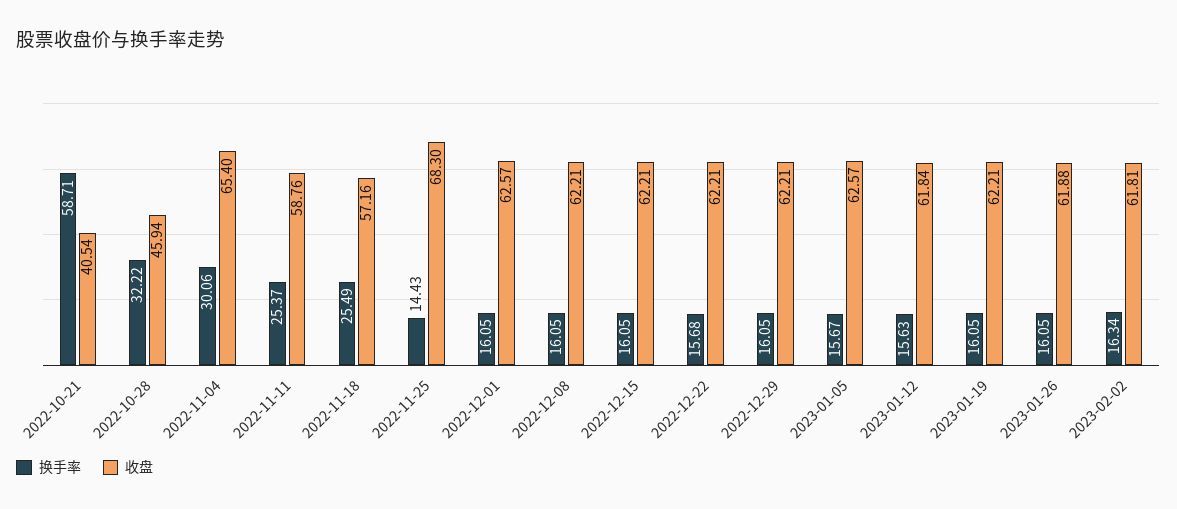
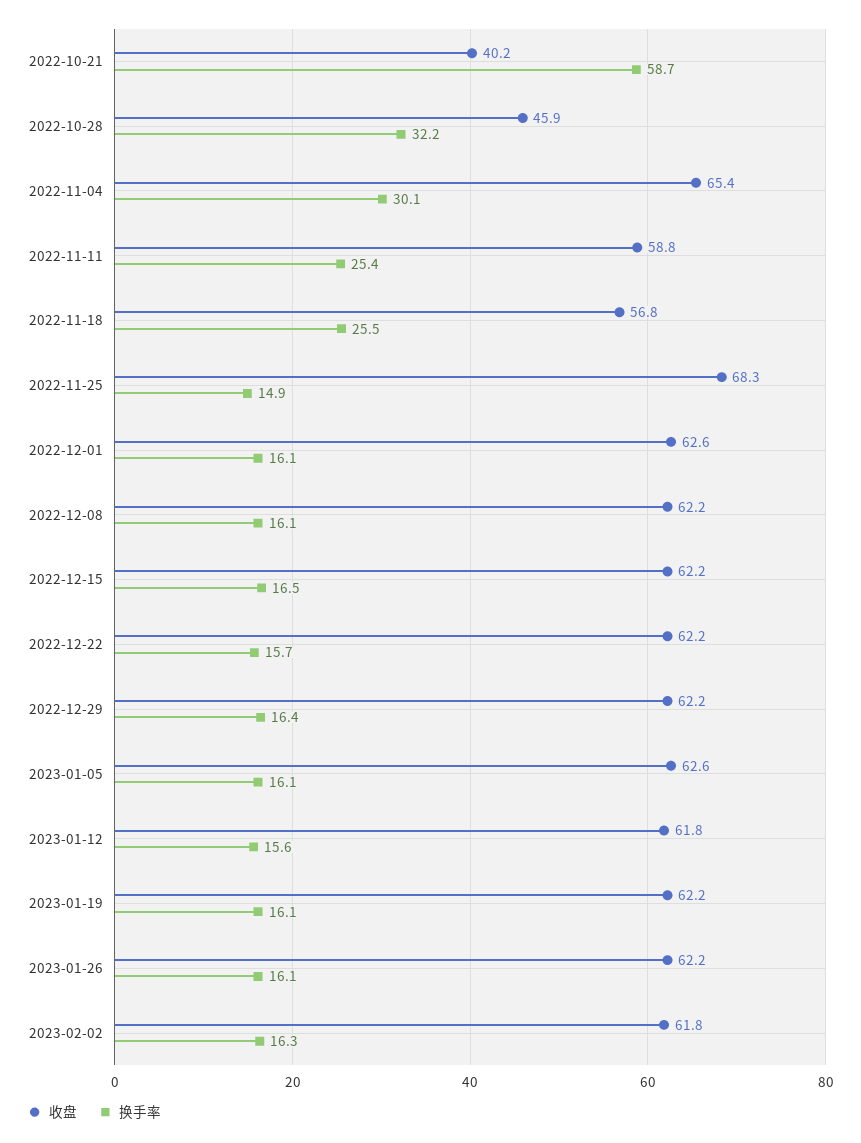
收盘, 2022-10-21: 40.54 -> 40.2
收盘, 2022-11-18: 57.16 -> 56.8
换手率, 2022-11-25: 14.43 -> 14.9
换手率, 2022-12-15: 16.05 -> 16.5
换手率, 2022-12-29: 16.05 -> 16.4
换手率, 2023-01-05: 15.67 -> 16.1
收盘, 2023-01-26: 61.88 -> 62.2

